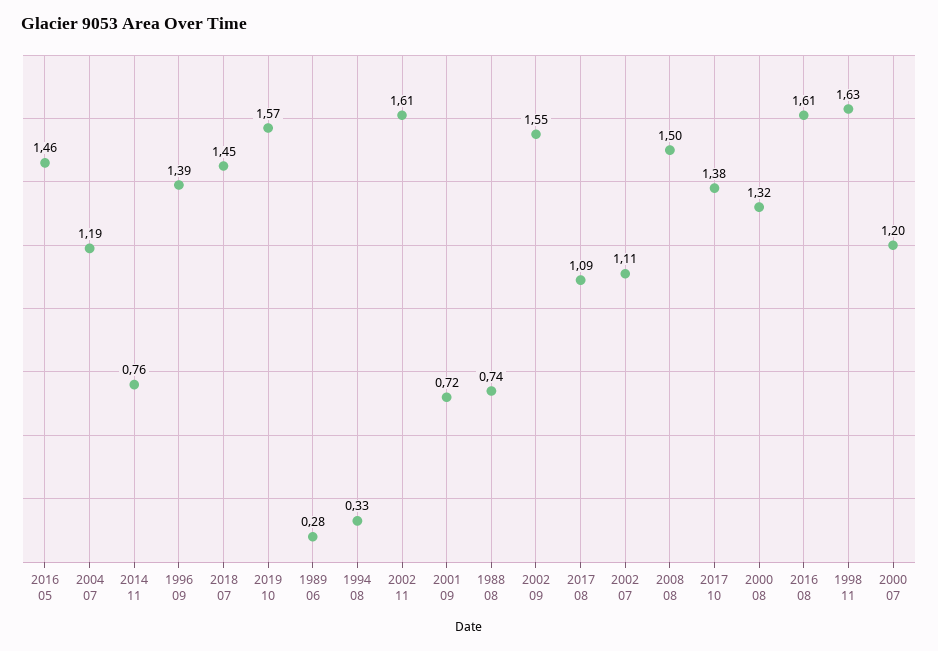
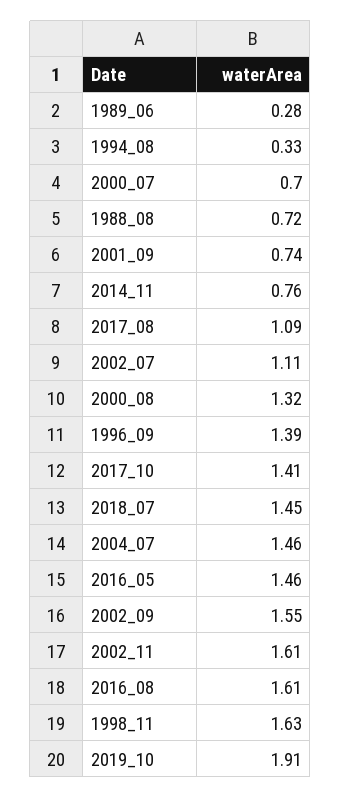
2004 07: 1.19 -> 1.46
2019 10: 1.57 -> 1.91
2001 09: 0.72 -> 0.74
1988 08: 0.74 -> 0.72
2008 08: 1.5 -> none
2017 10: 1.38 -> 1.41
2000 07: 1.2 -> 0.7

